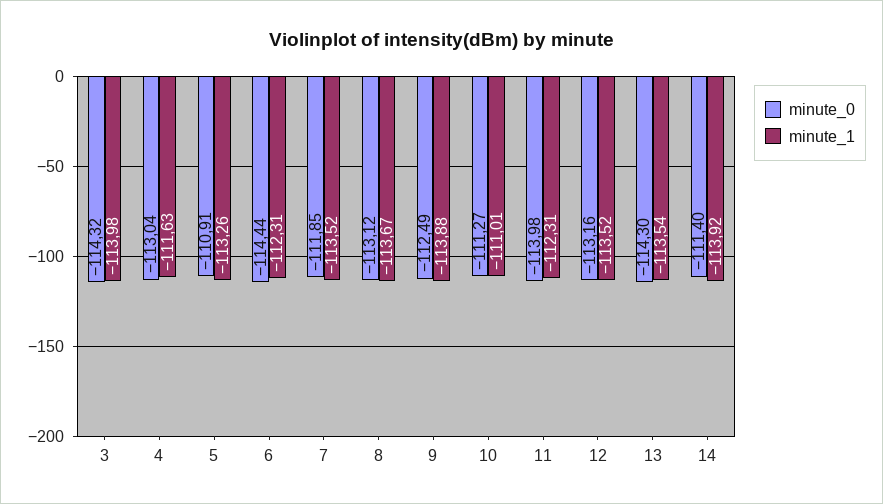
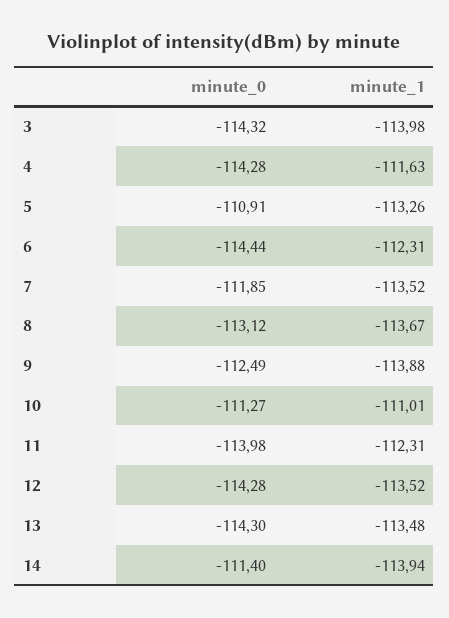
minute_0, 4: -113.04 -> -114.28
minute_0, 12: -113.16 -> -114.28
minute_1, 13: -113.54 -> -113.48
minute_1, 14: -113.92 -> -113.94

